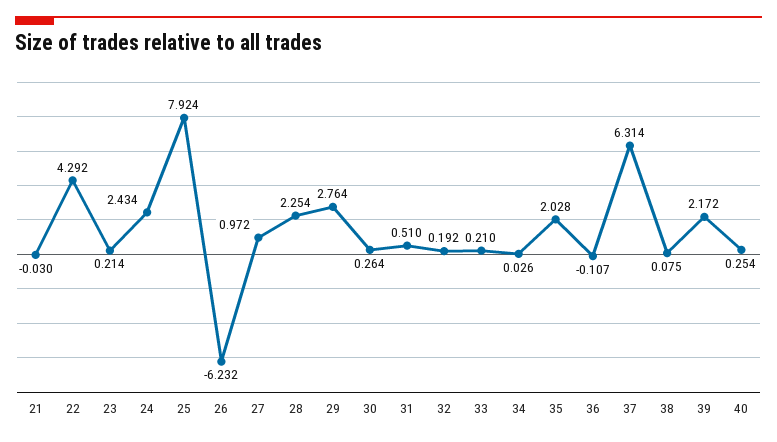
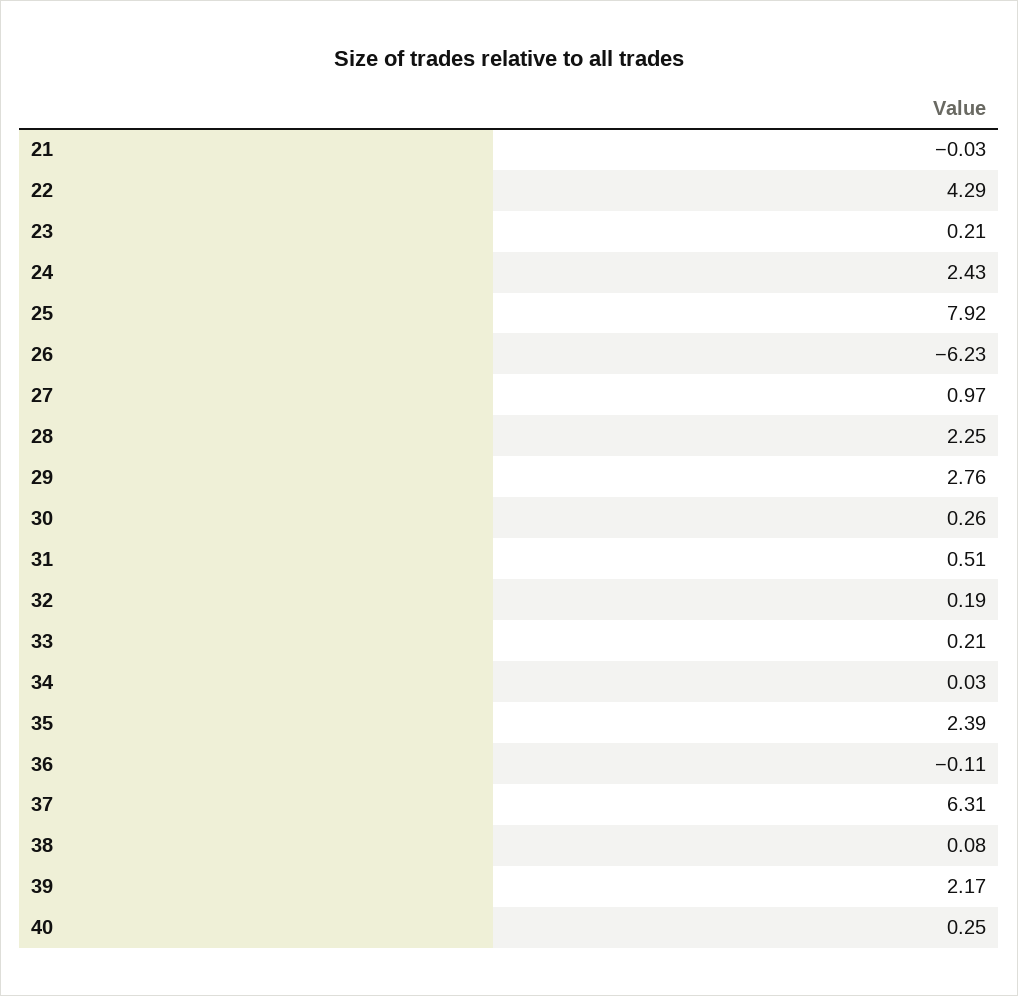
35: 2.028 -> 2.39

